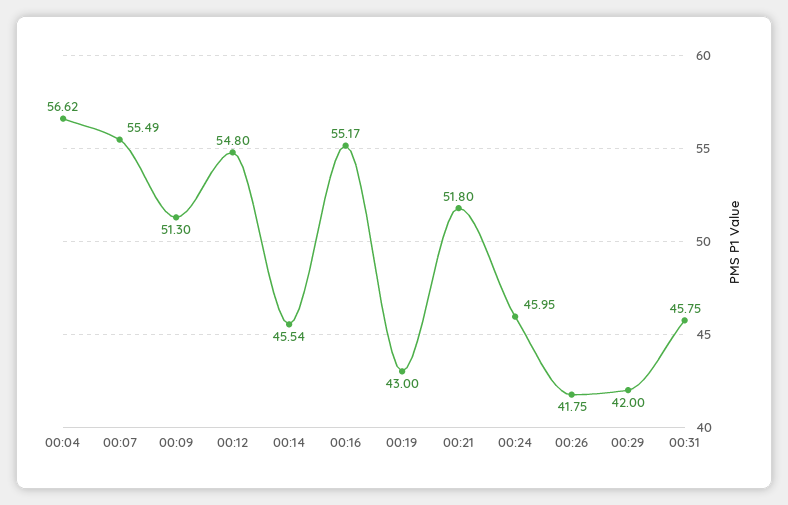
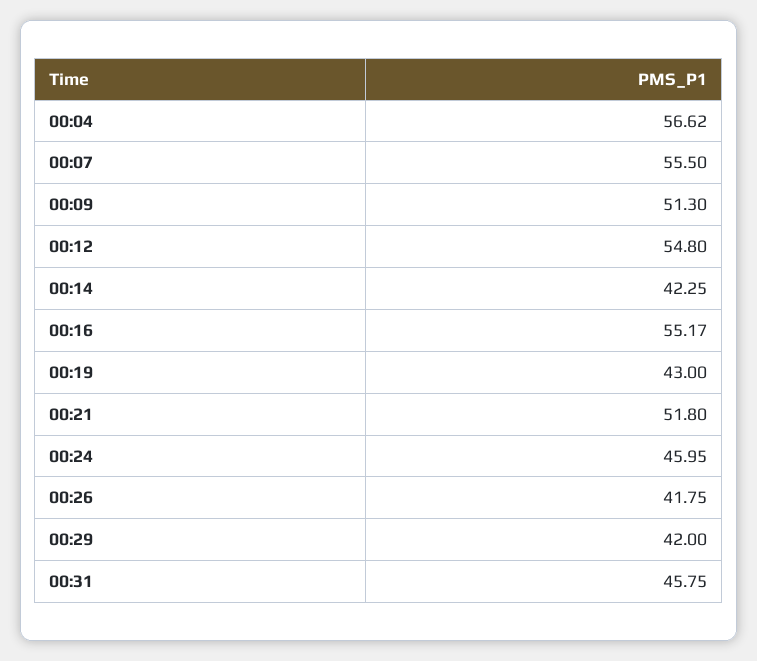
00:07: 55.49 -> 55.5
00:14: 45.54 -> 42.25

